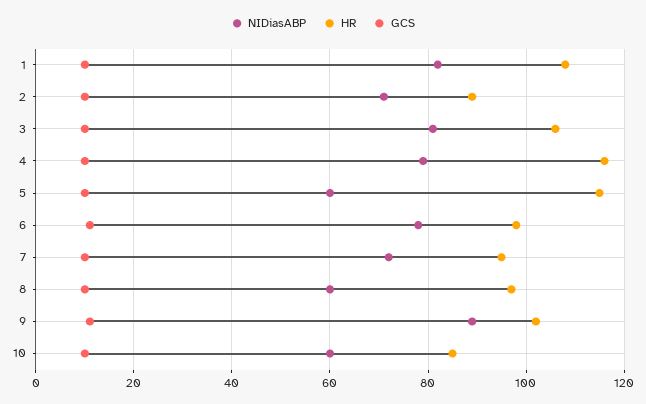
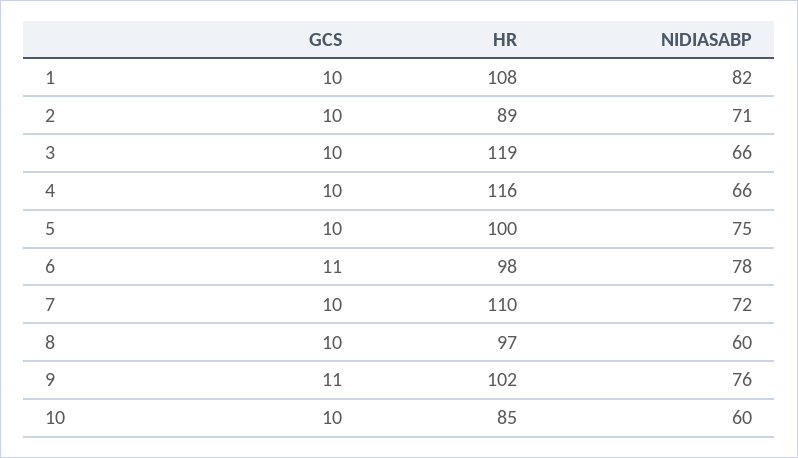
NIDiasABP, 3: 80 -> 66
HR, 3: 105 -> 119
NIDiasABP, 4: 80 -> 66
NIDiasABP, 5: 60 -> 75
HR, 5: 115 -> 100
HR, 7: 95 -> 110
NIDiasABP, 9: 90 -> 76

